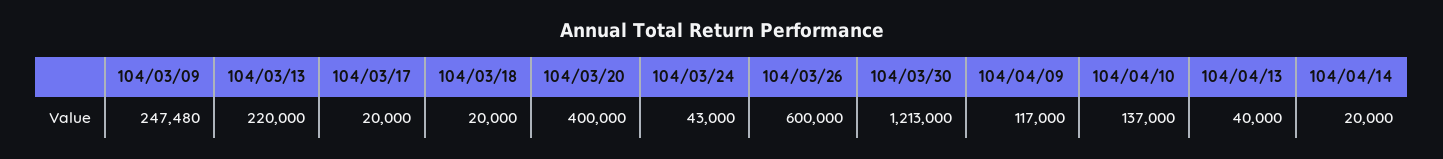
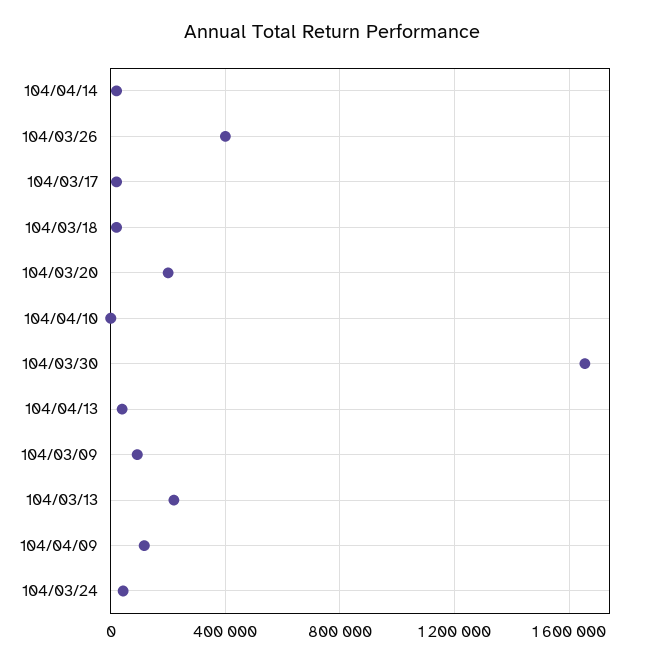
104/03/09: 247480 -> 100000
104/03/20: 400000 -> 200000
104/03/26: 600000 -> 400000
104/03/30: 1213000 -> 1650000
104/04/10: 137000 -> 0

